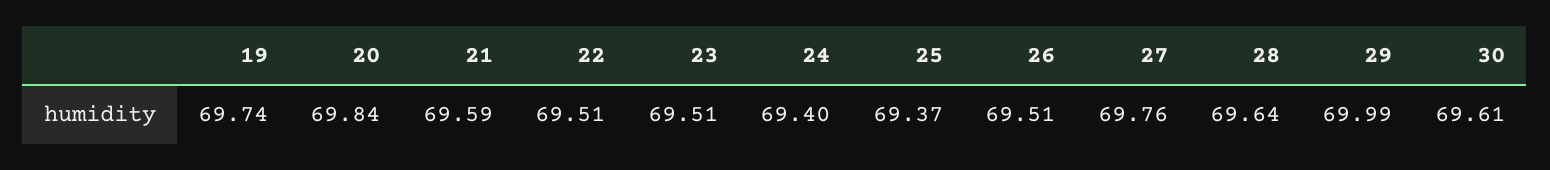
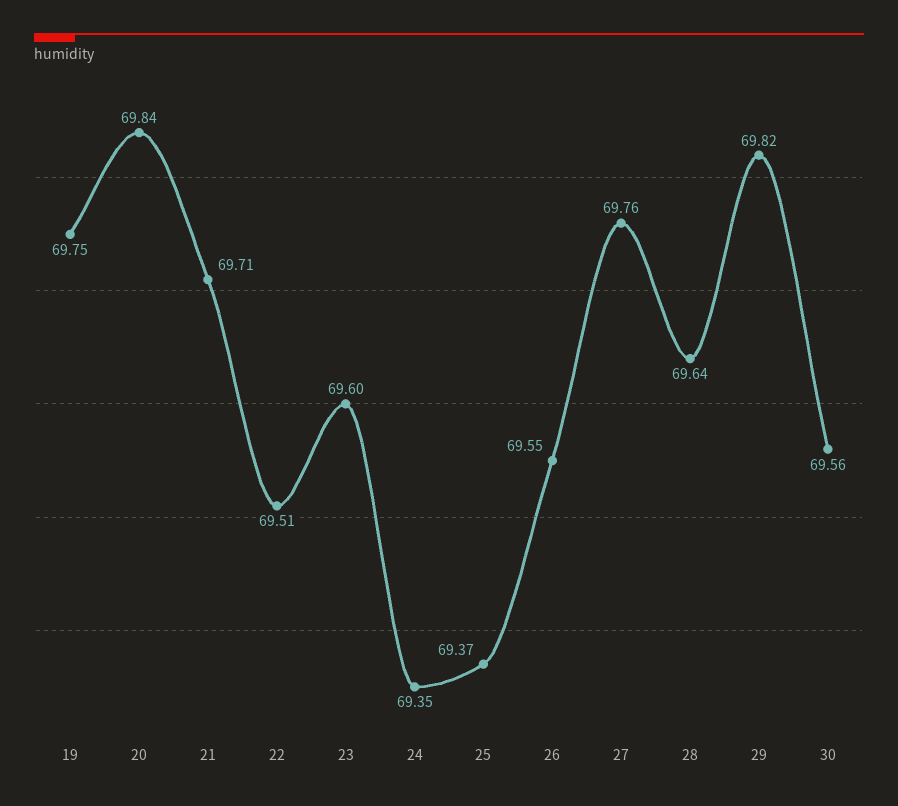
19: 69.74 -> 69.75
21: 69.59 -> 69.71
23: 69.51 -> 69.6
24: 69.4 -> 69.35
26: 69.51 -> 69.55
29: 69.99 -> 69.82
30: 69.61 -> 69.56

